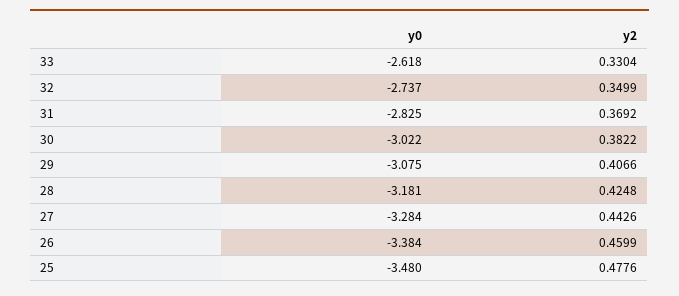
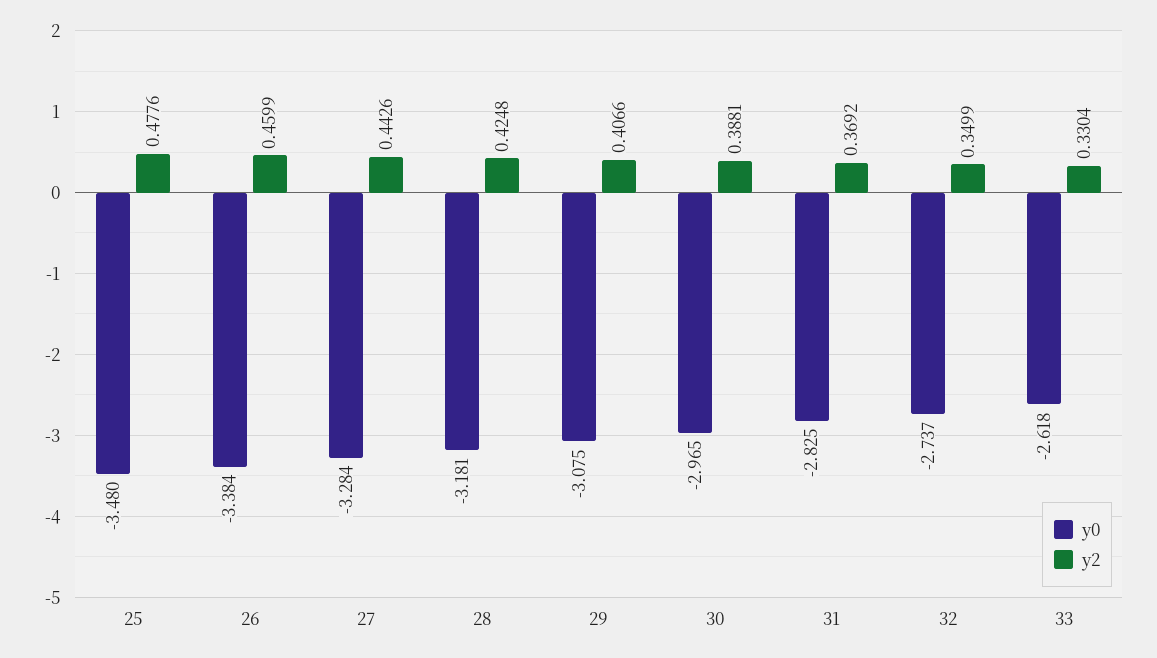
y0, 30: -3.022 -> -2.965
y2, 30: 0.3822 -> 0.3881

